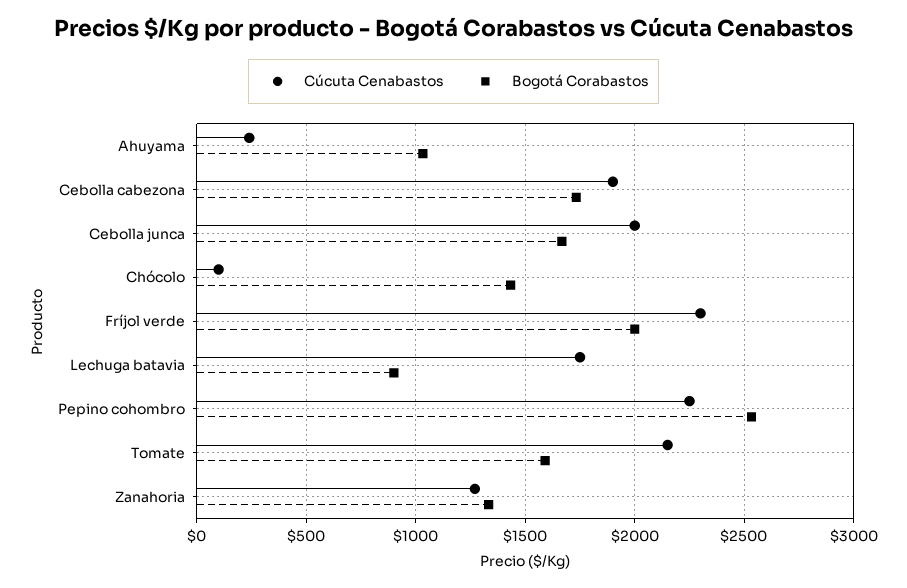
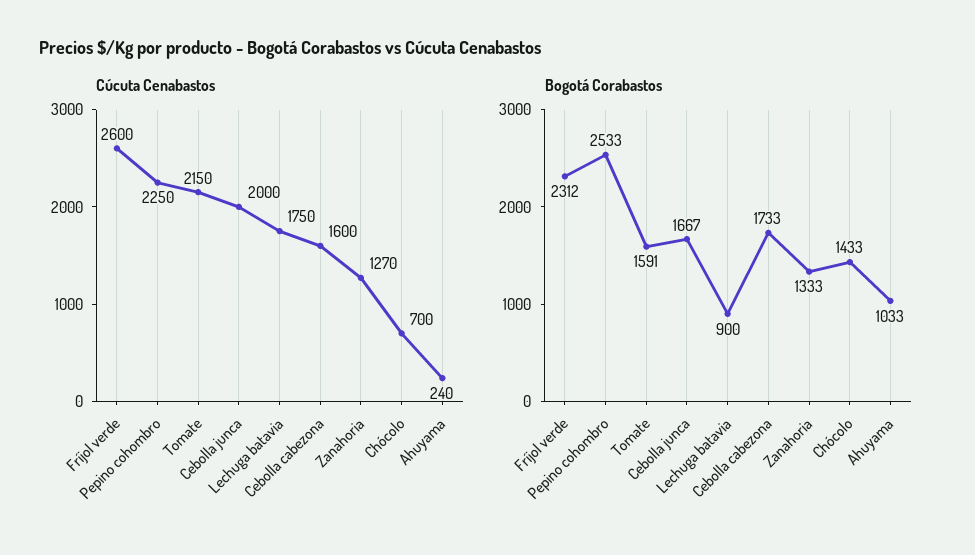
Cúcuta Cenabastos, Cebolla cabezona: 1900 -> 1600
Cúcuta Cenabastos, Chócolo: 100 -> 700
Cúcuta Cenabastos, Fríjol verde: 2300 -> 2600
Bogotá Corabastos, Fríjol verde: 2000 -> 2312

